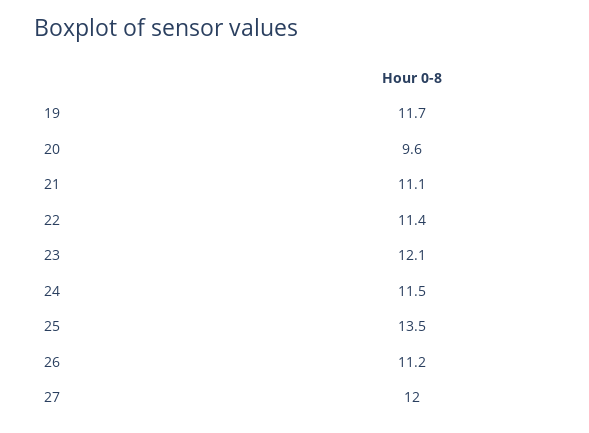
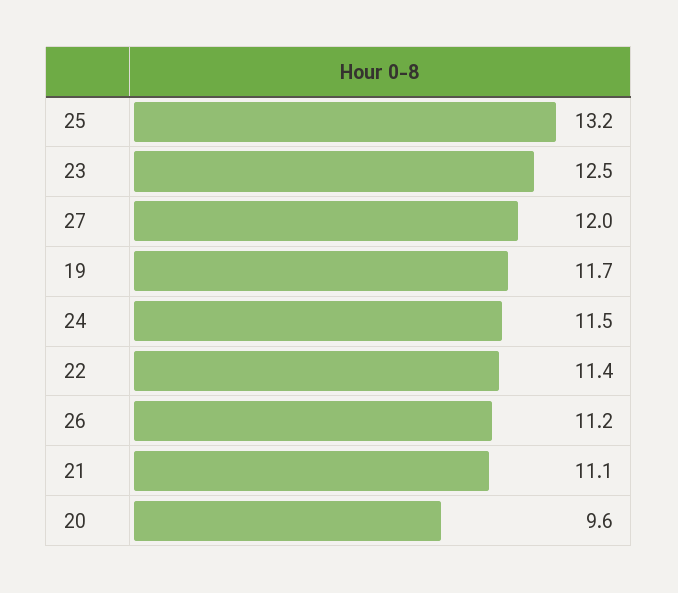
23: 12.1 -> 12.5
25: 13.5 -> 13.2

